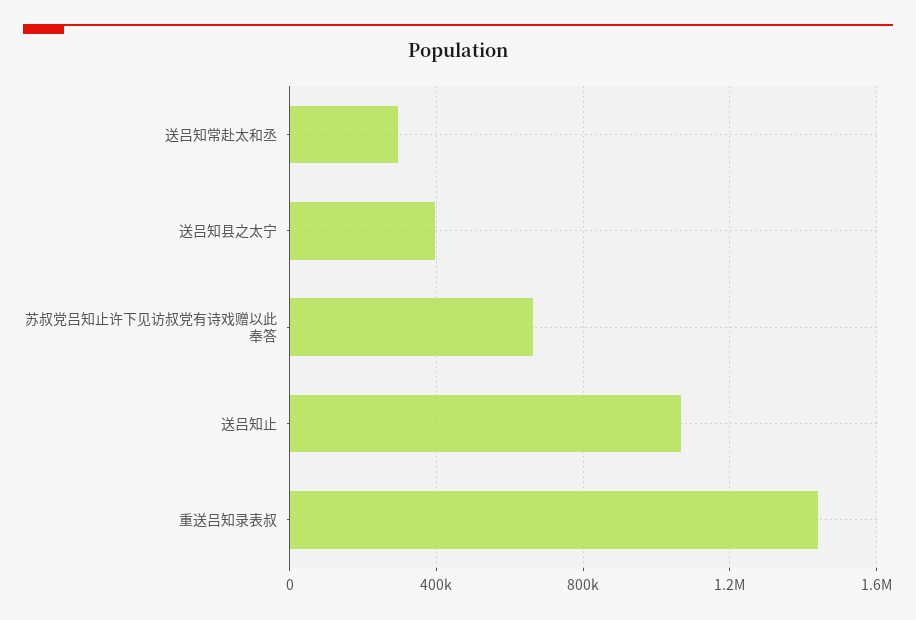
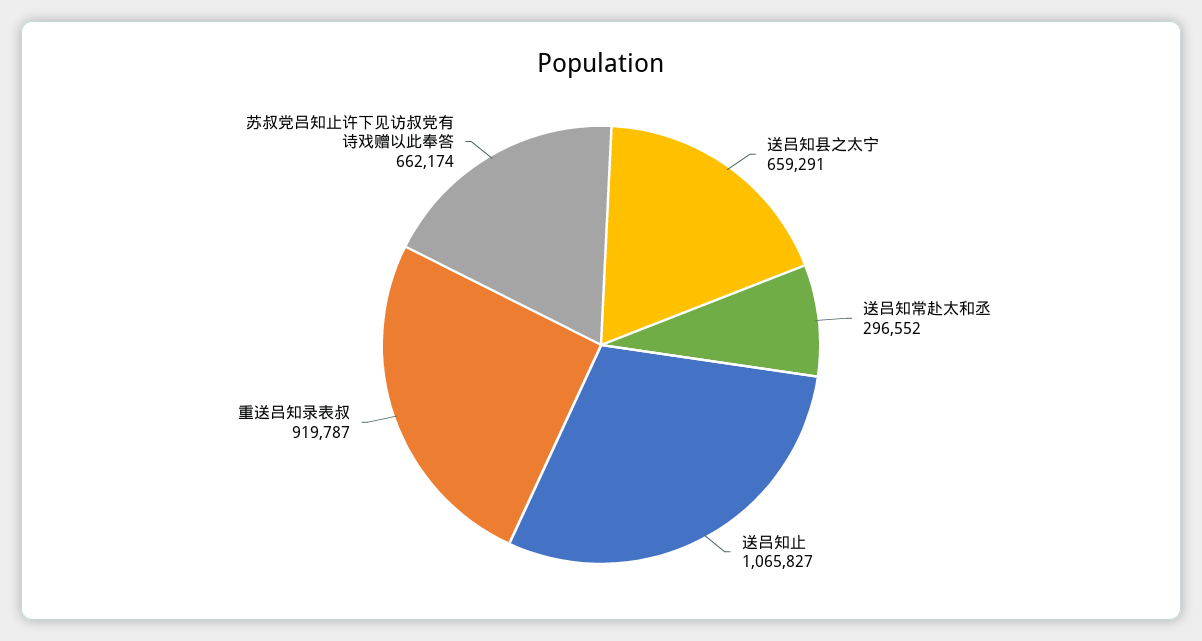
送吕知县之太宁: 400000 -> 659291
重送吕知录表叔: 1450000 -> 919787

